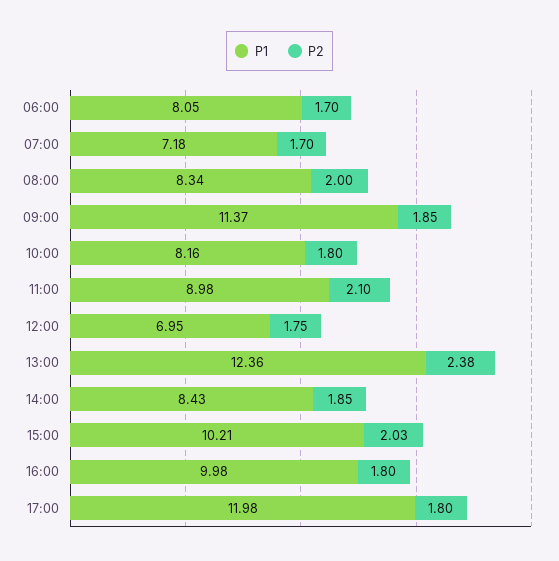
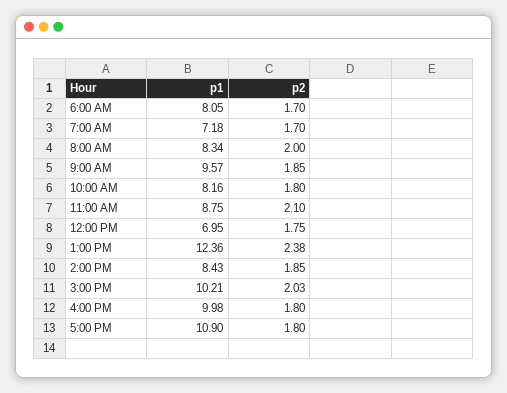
P1, 09:00: 11.37 -> 9.57
P1, 11:00: 8.98 -> 8.75
P1, 17:00: 11.98 -> 10.9

